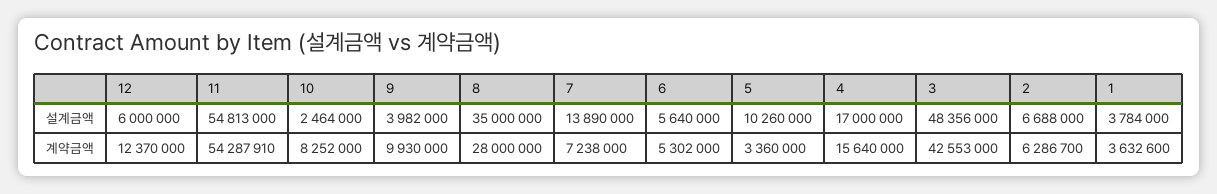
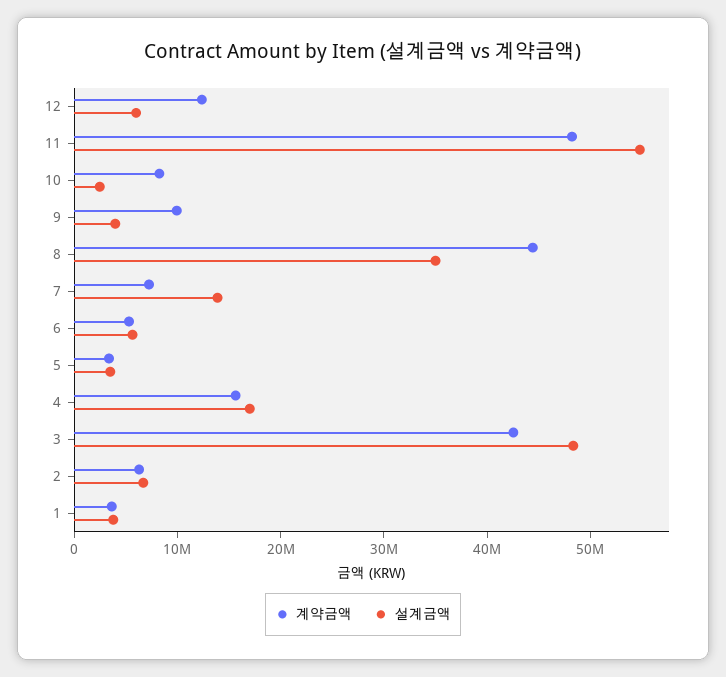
설계금액, 5: 10260000 -> 4000000
계약금액, 11: 54287910 -> 48000000
계약금액, 8: 28000000 -> 44000000

